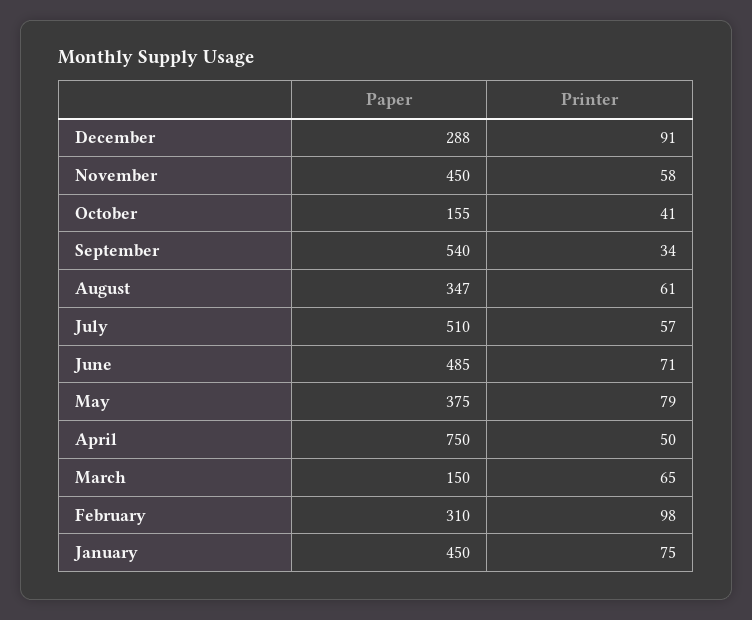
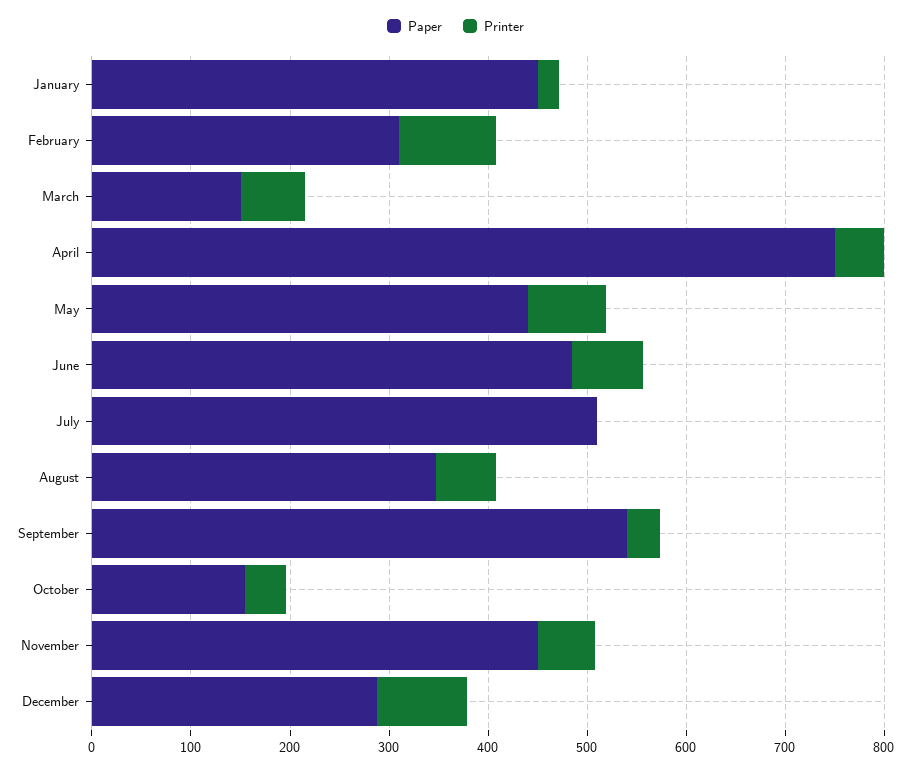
Printer, July: 57 -> 0
Paper, May: 375 -> 440
Printer, January: 75 -> 20

